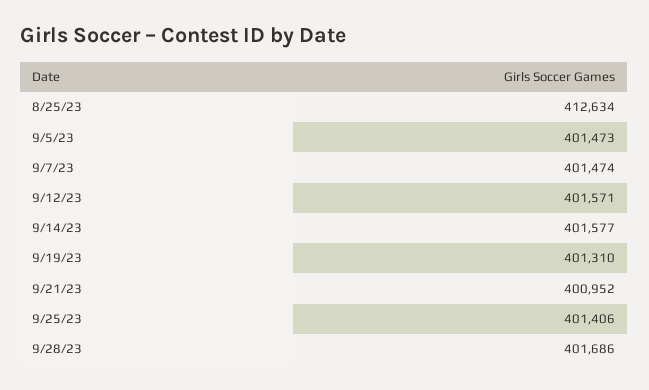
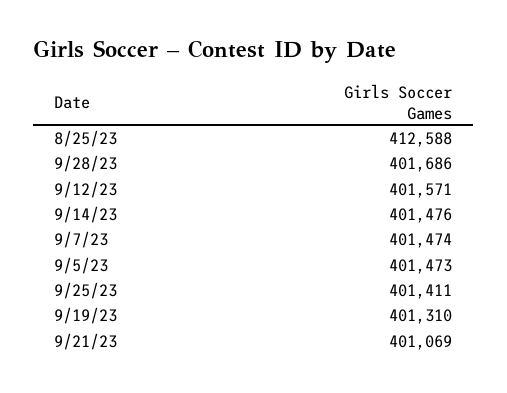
8/25/23: 412634 -> 412588
9/14/23: 401577 -> 401476
9/21/23: 400952 -> 401069
9/25/23: 401406 -> 401411

